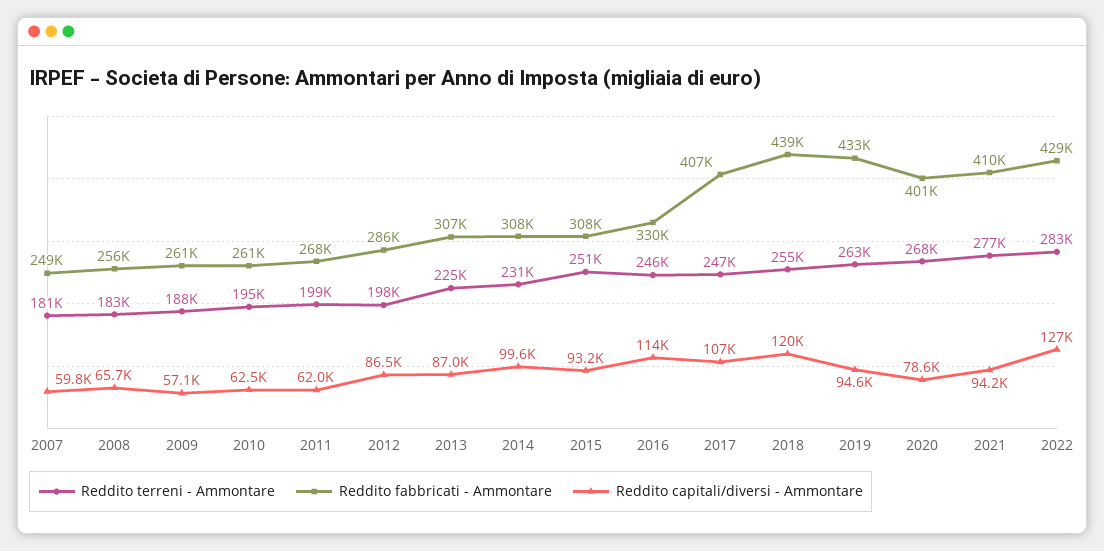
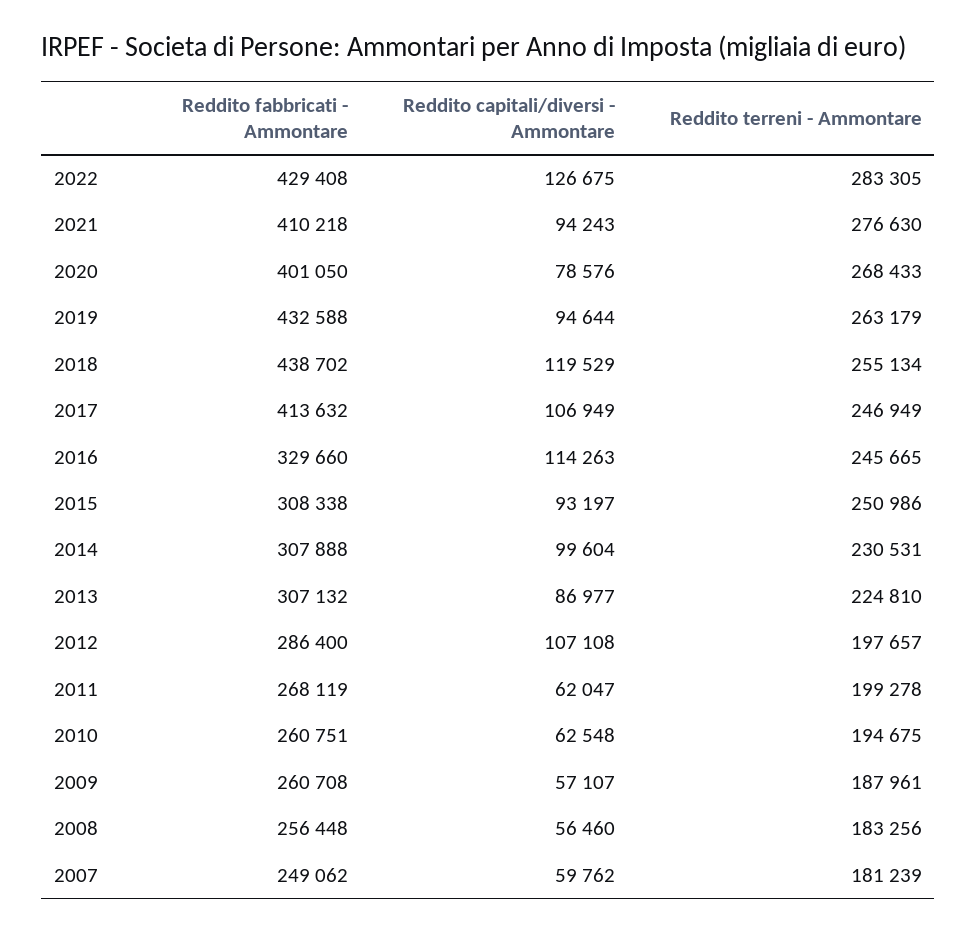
Reddito capitali/diversi - Ammontare, 2008: 65700 -> 56460
Reddito capitali/diversi - Ammontare, 2012: 86500 -> 107108
Reddito fabbricati - Ammontare, 2017: 407000 -> 413632

